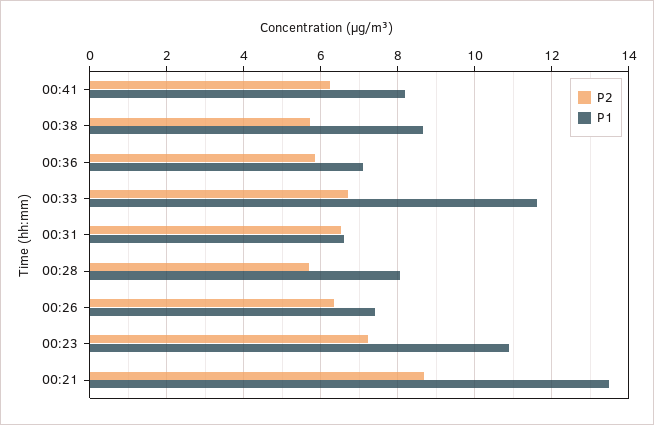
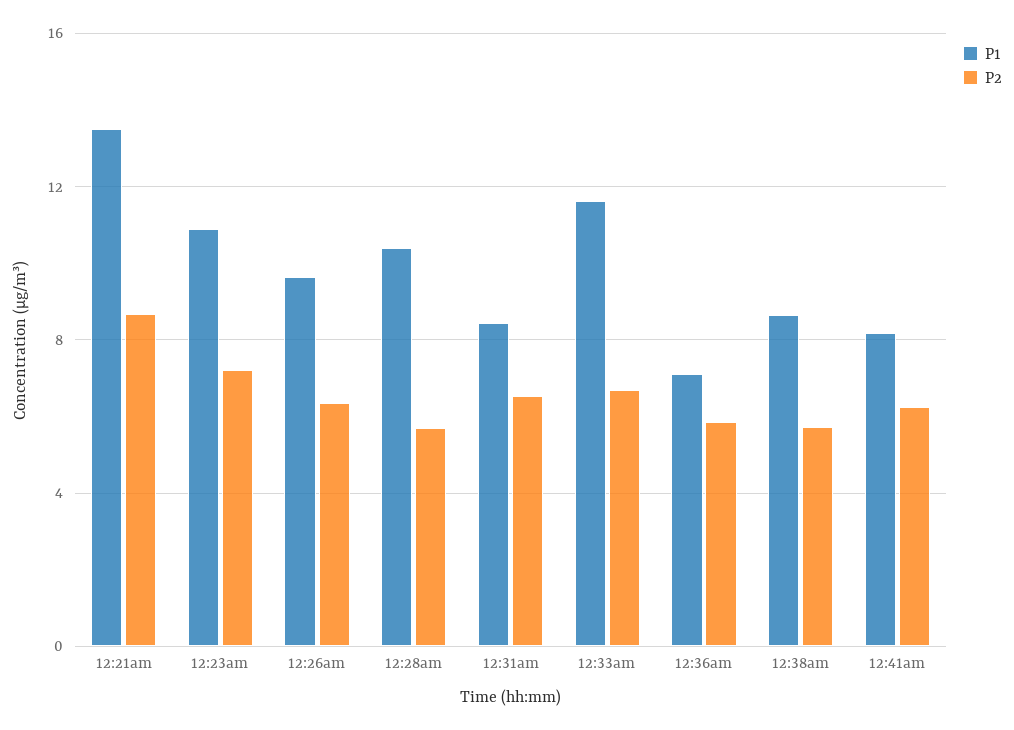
P1, 00:31: 6.6 -> 8.5
P1, 00:28: 8 -> 10.5
P1, 00:26: 7.4 -> 9.5

